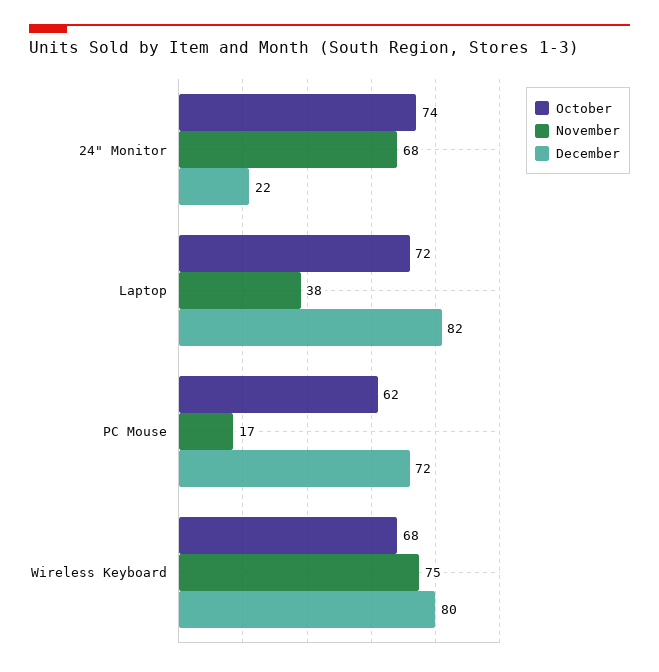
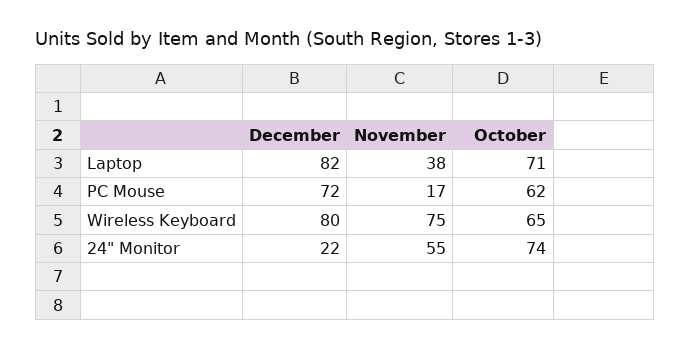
November, 24" Monitor: 68 -> 55
October, Laptop: 72 -> 71
October, Wireless Keyboard: 68 -> 65

